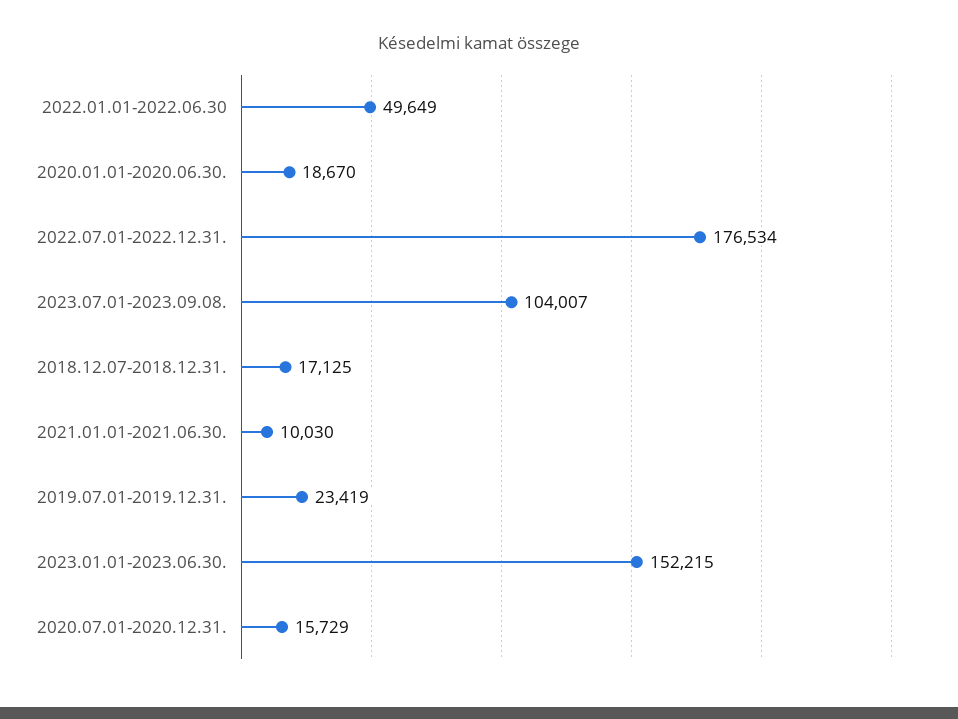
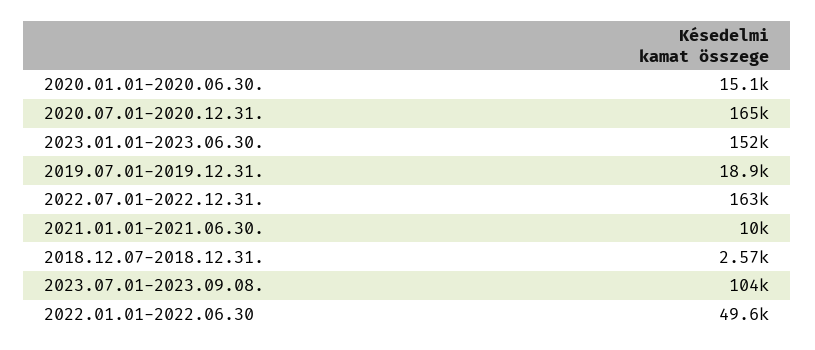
2020.01.01-2020.06.30.: 18670 -> 15100
2022.07.01-2022.12.31.: 176534 -> 163000
2018.12.07-2018.12.31.: 17125 -> 2570
2019.07.01-2019.12.31.: 23419 -> 18900
2020.07.01-2020.12.31.: 15729 -> 165000

